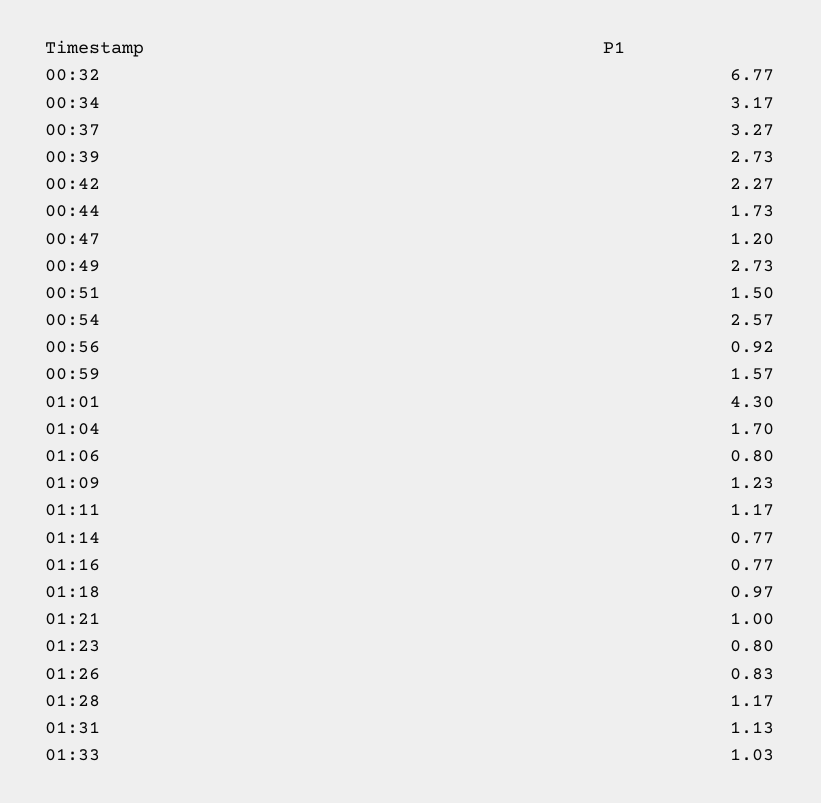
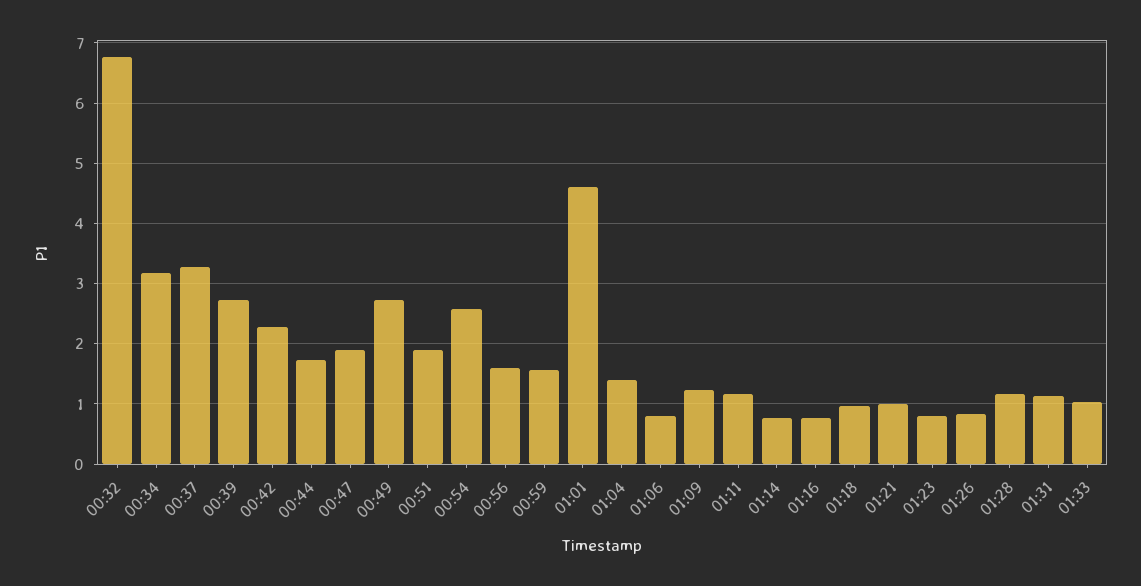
00:47: 1.2 -> 1.9
00:51: 1.5 -> 1.9
00:56: 0.92 -> 1.6
01:01: 4.3 -> 4.6
01:04: 1.7 -> 1.4

